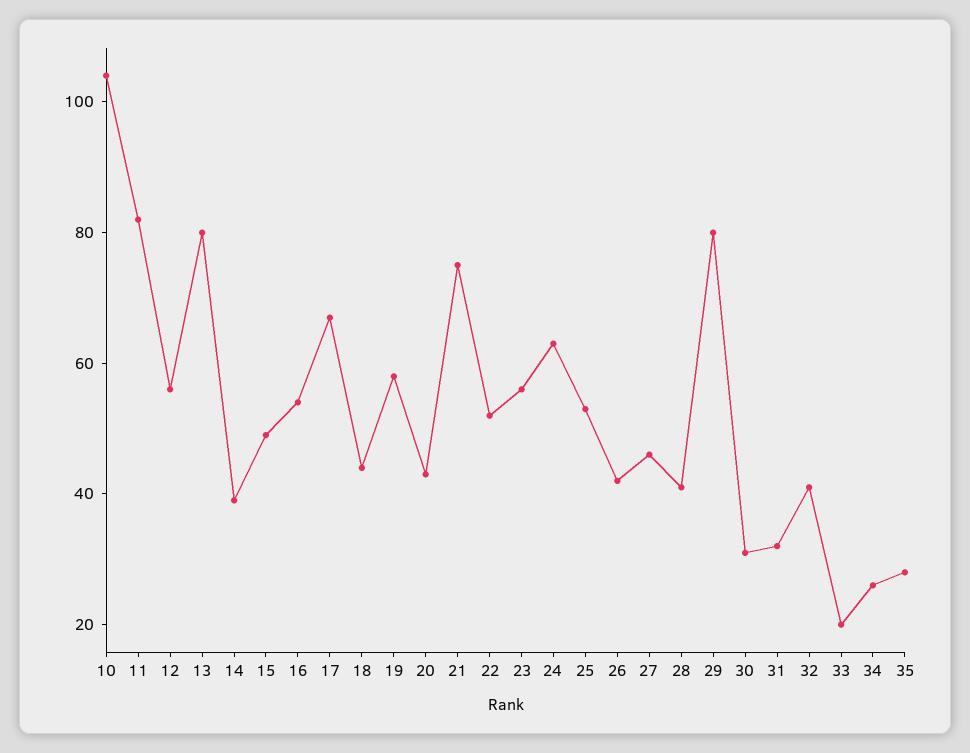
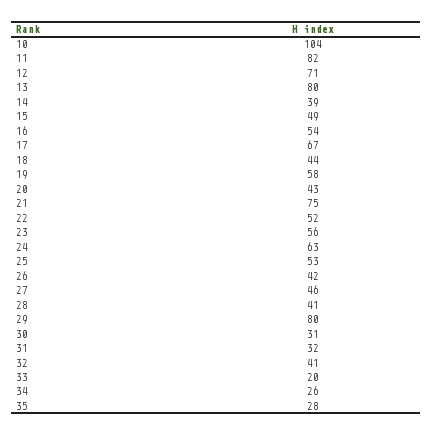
12: 55 -> 71

